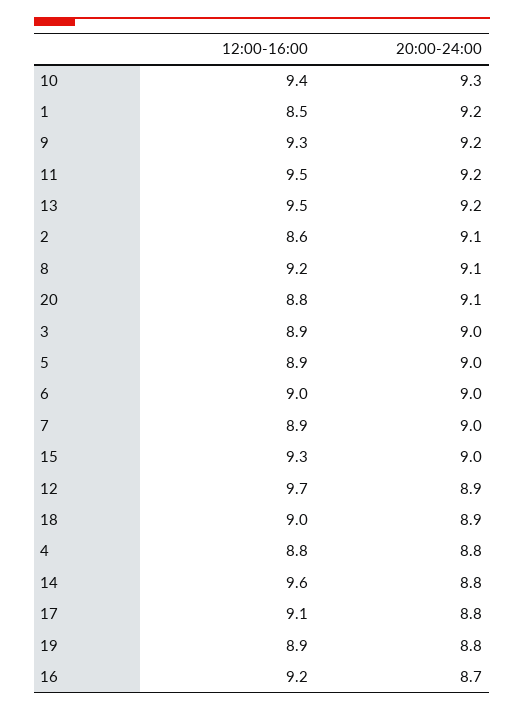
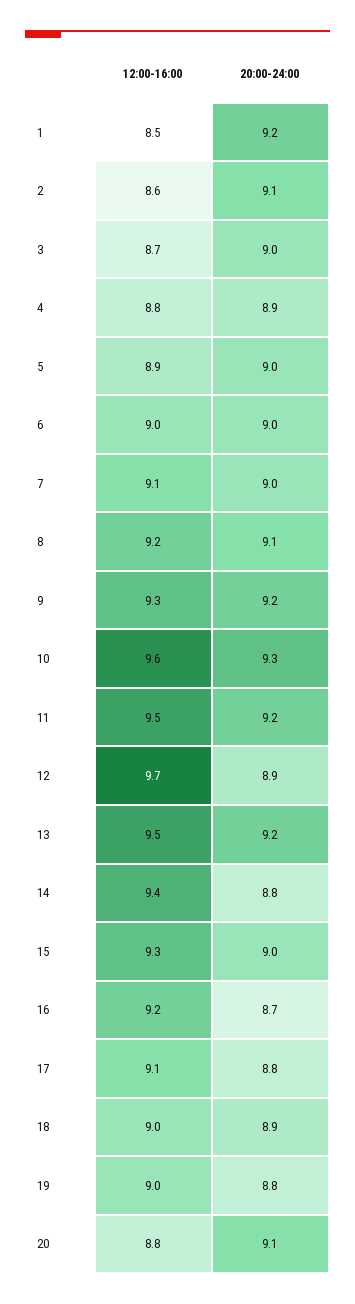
12:00-16:00, 10: 9.4 -> 9.6
12:00-16:00, 3: 8.9 -> 8.7
12:00-16:00, 7: 8.9 -> 9.1
20:00-24:00, 4: 8.8 -> 8.9
12:00-16:00, 14: 9.6 -> 9.4
12:00-16:00, 19: 8.9 -> 9

